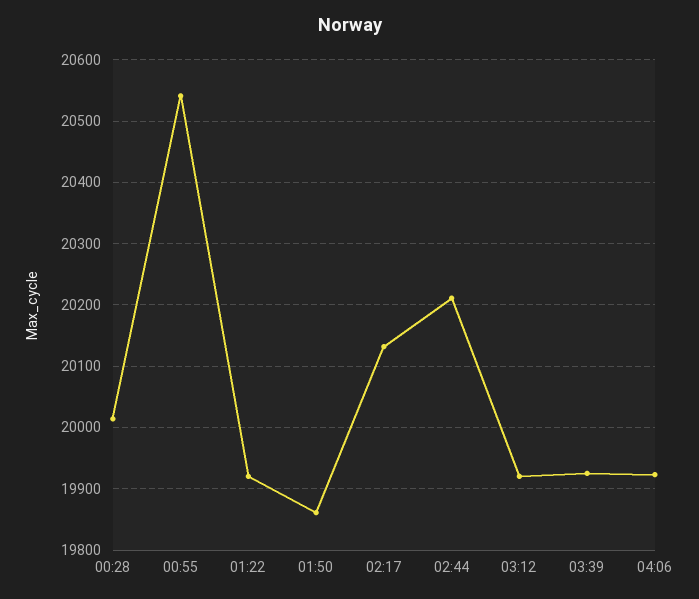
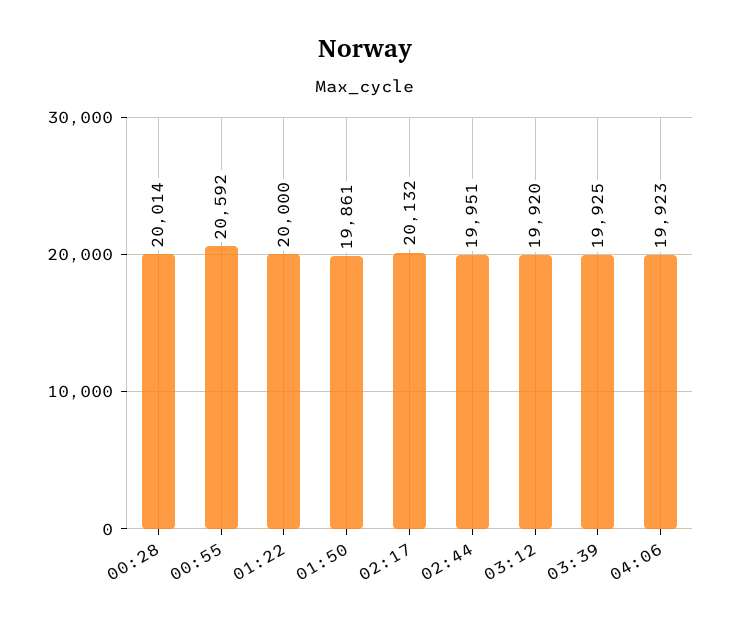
00:55: 20540 -> 20592
01:22: 19920 -> 20000
02:44: 20210 -> 19951

